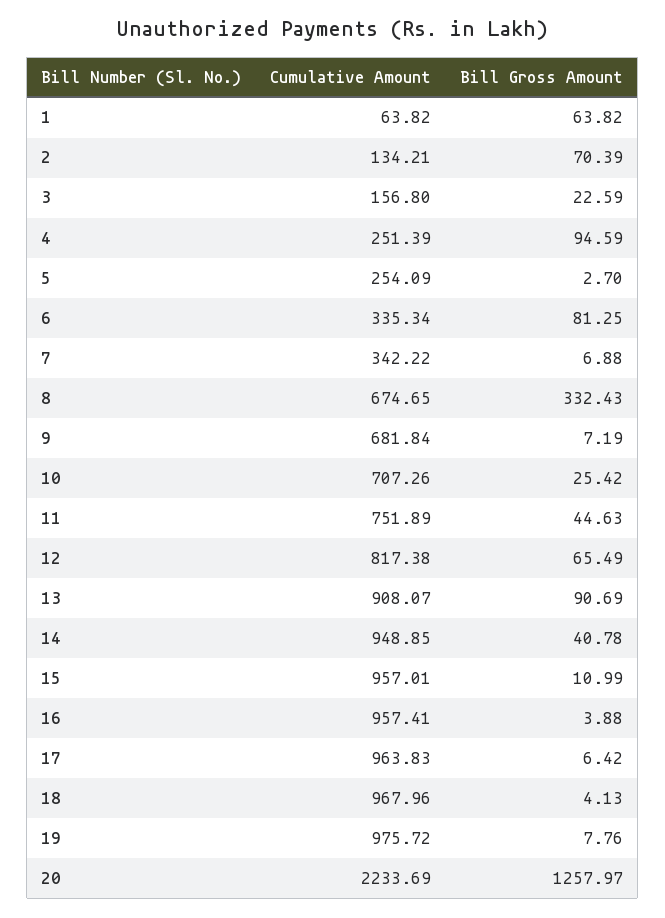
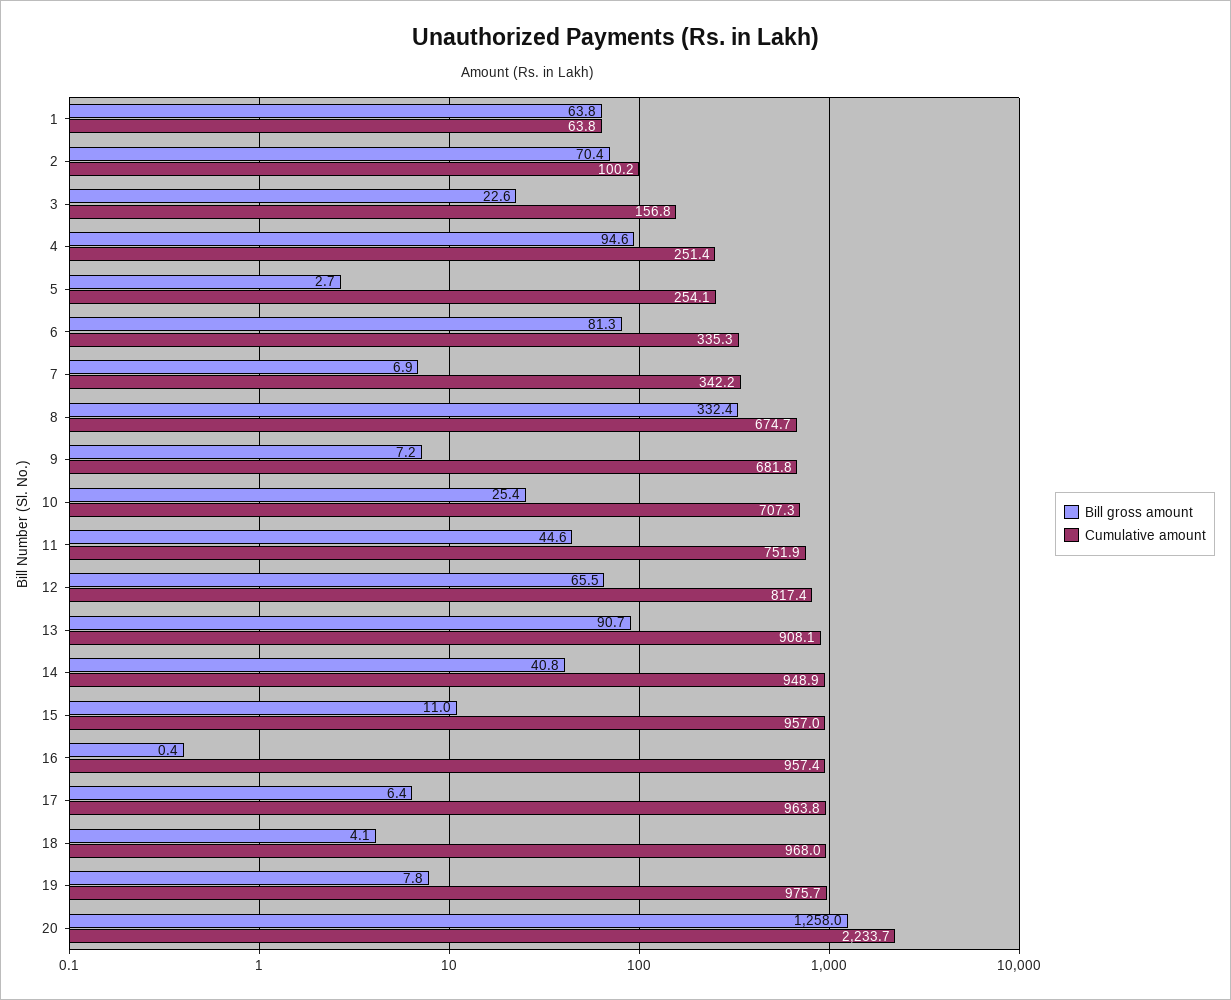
Cumulative Amount, 2: 134.21 -> 100.2
Bill Gross Amount, 16: 3.88 -> 0.4

